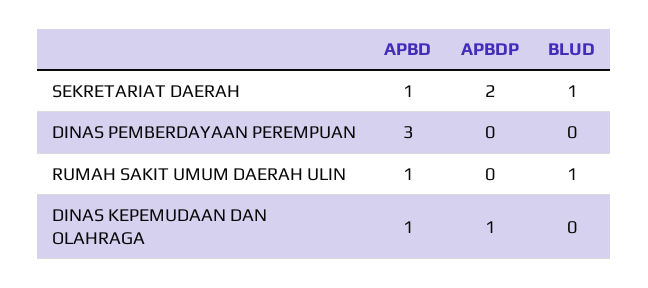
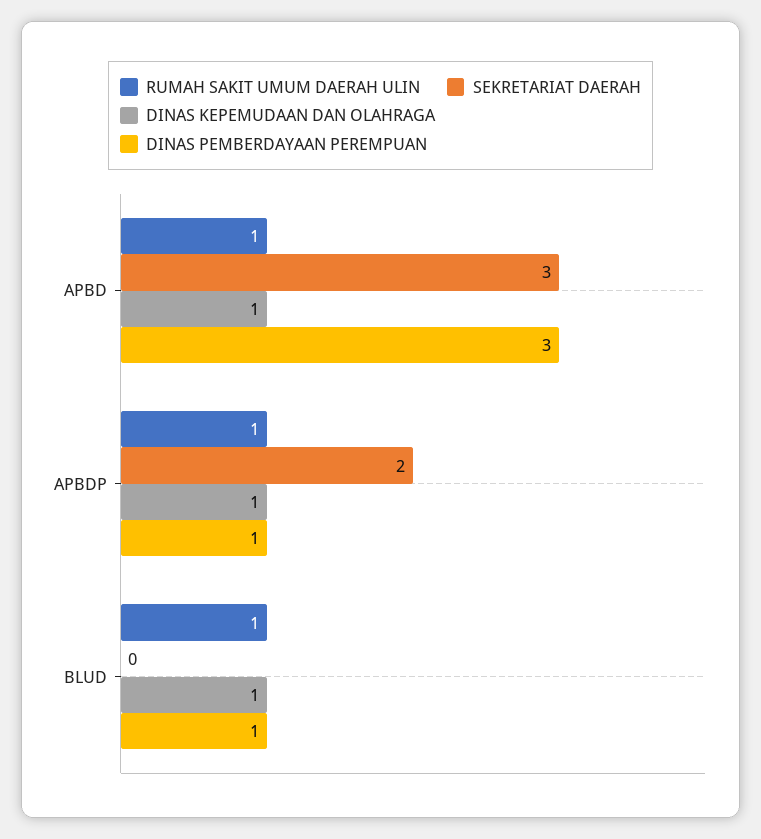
SEKRETARIAT DAERAH, APBD: 1 -> 3
SEKRETARIAT DAERAH, BLUD: 1 -> 0
DINAS PEMBERDAYAAN PEREMPUAN, APBDP: 0 -> 1
DINAS PEMBERDAYAAN PEREMPUAN, BLUD: 0 -> 1
RUMAH SAKIT UMUM DAERAH ULIN, APBDP: 0 -> 1
DINAS KEPEMUDAAN DAN OLAHRAGA, BLUD: 0 -> 1

